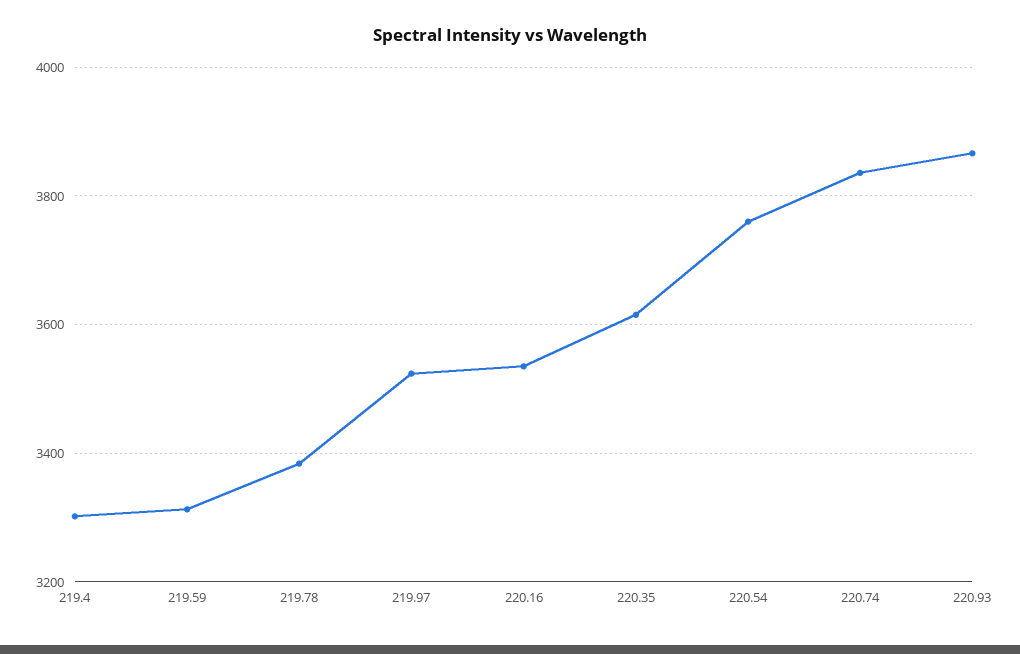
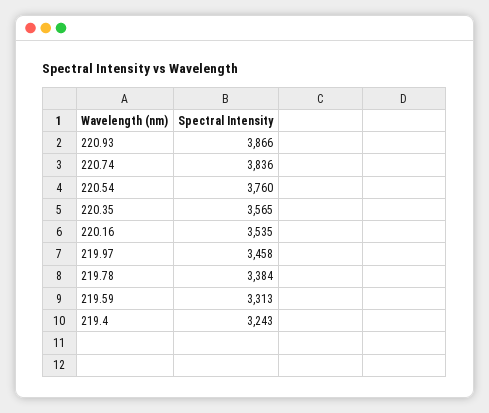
219.4: 3300 -> 3243
219.97: 3520 -> 3458
220.35: 3620 -> 3565

